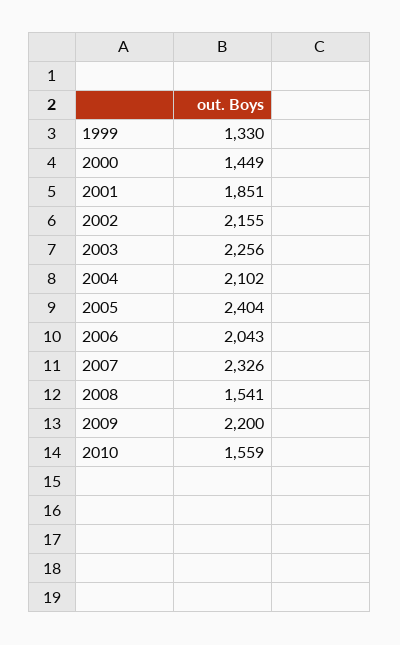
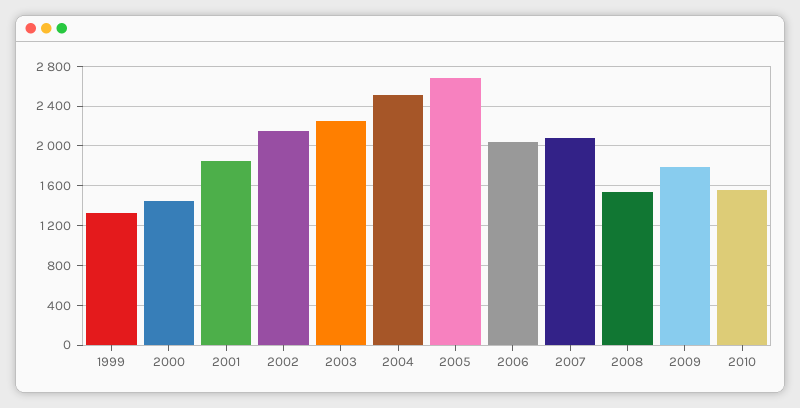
2004: 2102 -> 2500
2005: 2404 -> 2700
2007: 2326 -> 2100
2009: 2200 -> 1800

